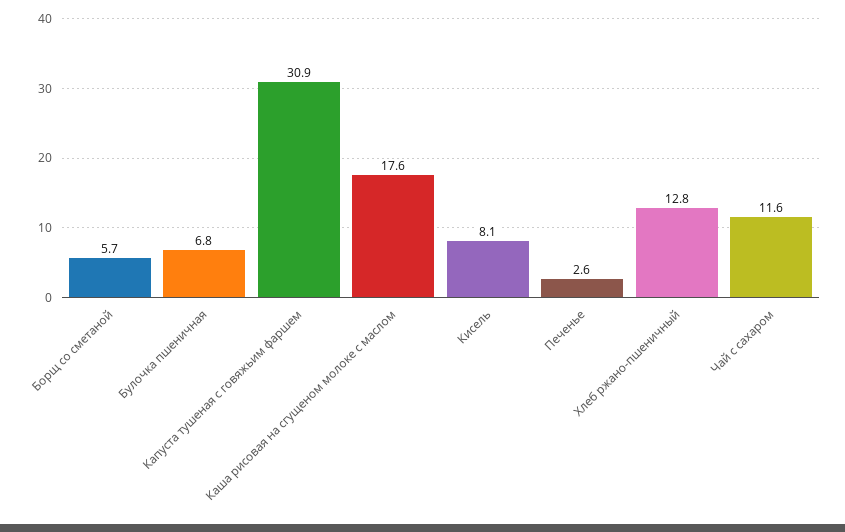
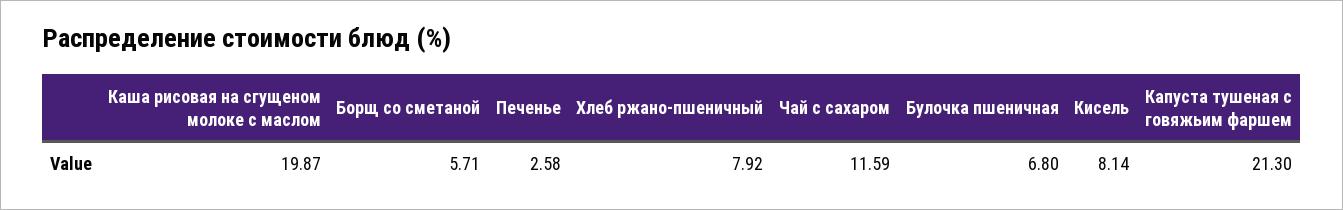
Капуста тушеная с говяжьим фаршем: 30.9 -> 21.3
Каша рисовая на сгущеном молоке с маслом: 17.6 -> 19.87
Хлеб ржано-пшеничный: 12.8 -> 7.92

